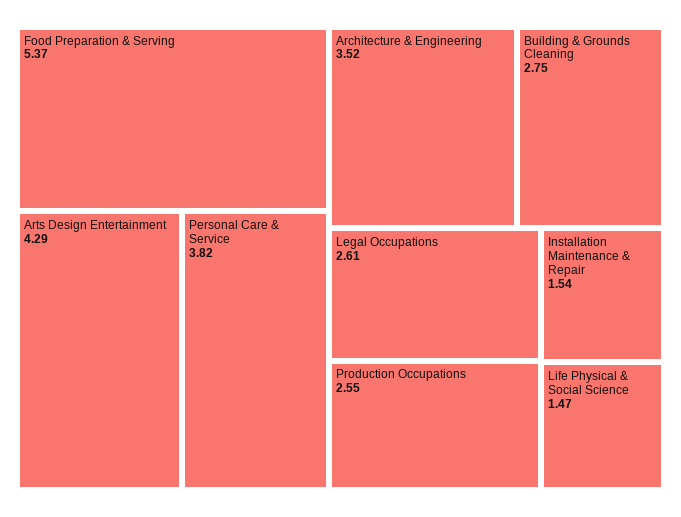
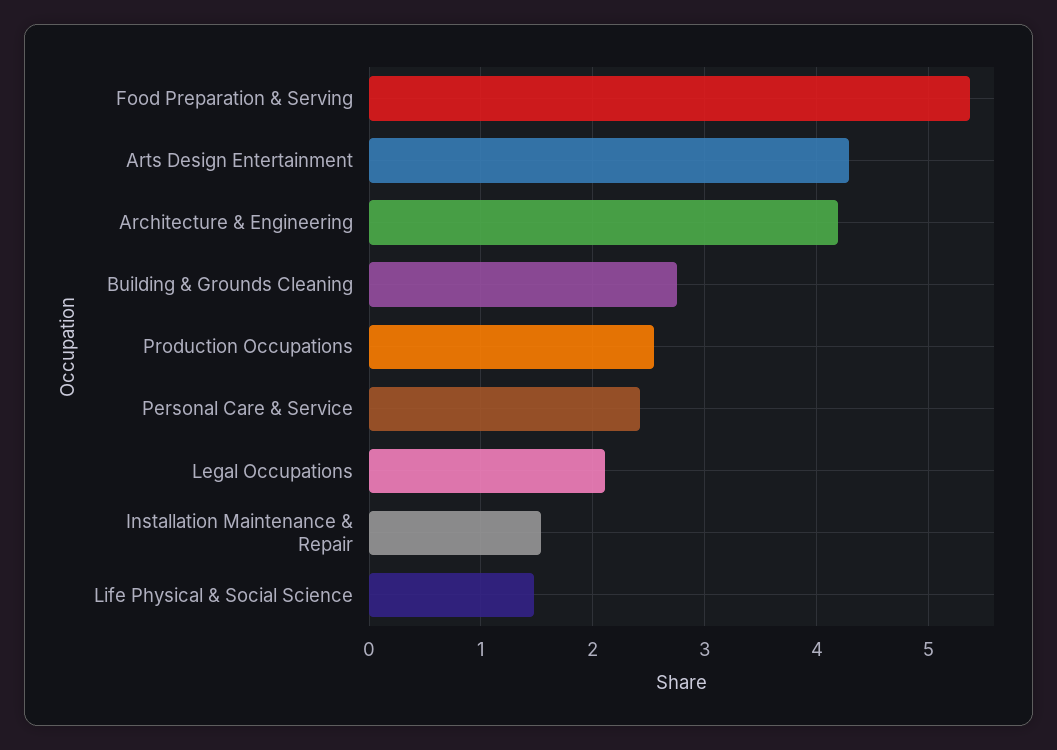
Personal Care & Service: 3.82 -> 2.4
Architecture & Engineering: 3.52 -> 4.2
Legal Occupations: 2.61 -> 2.1

